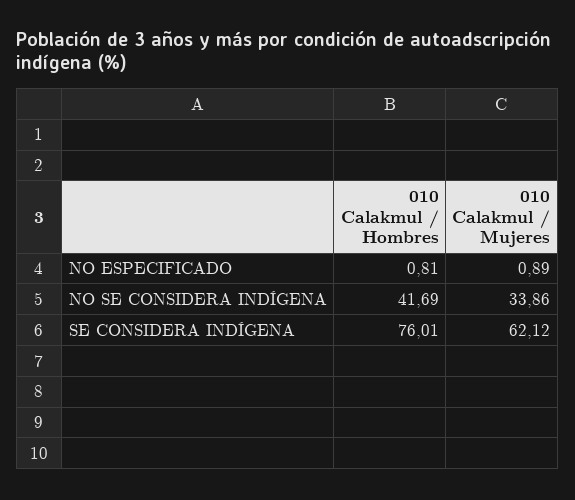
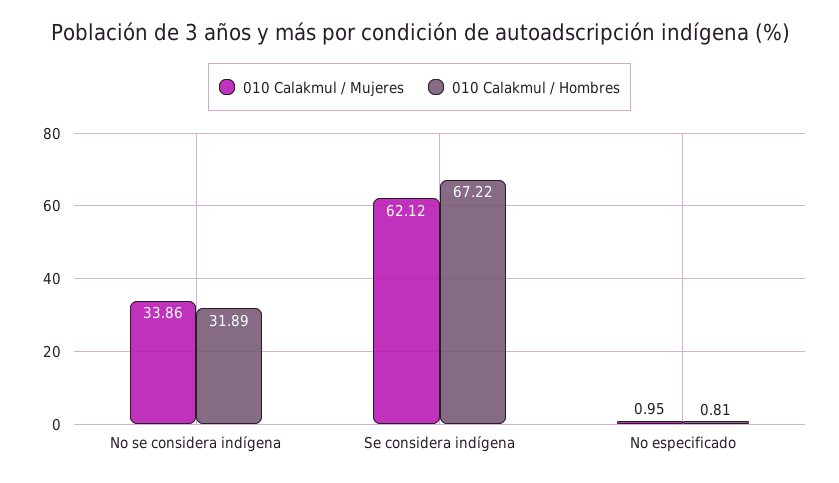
010 Calakmul / Mujeres, NO ESPECIFICADO: 0.89 -> 0.95
010 Calakmul / Hombres, NO SE CONSIDERA INDÍGENA: 41.69 -> 31.89
010 Calakmul / Hombres, SE CONSIDERA INDÍGENA: 76.01 -> 67.22

